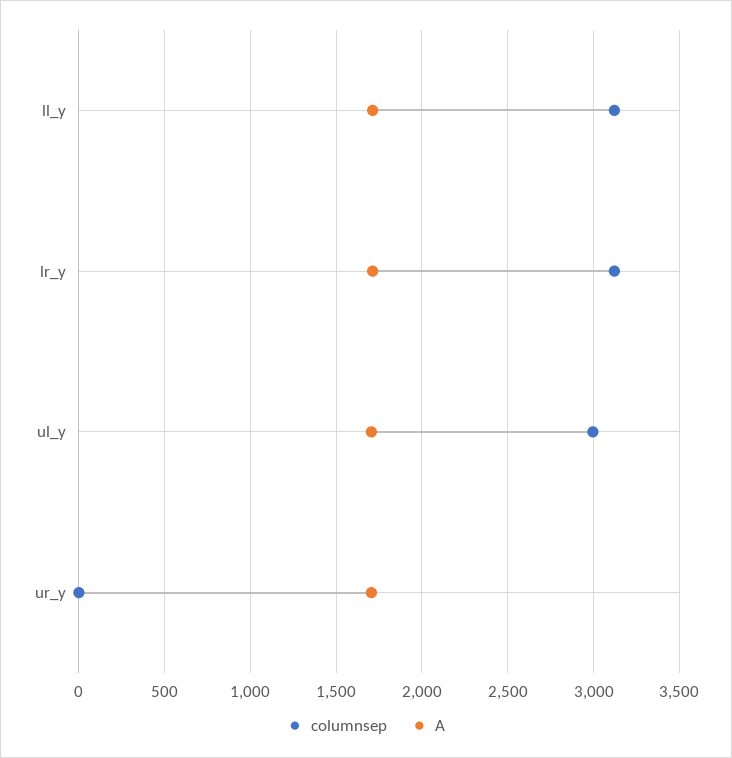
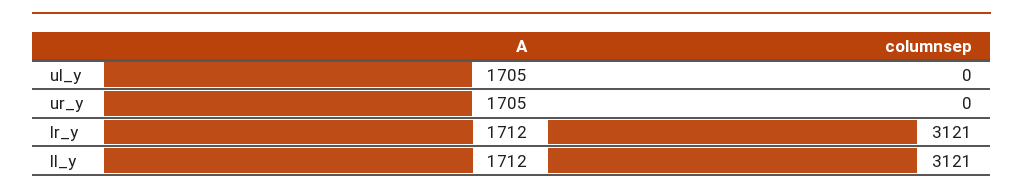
columnsep, ul_y: 3000 -> 0

